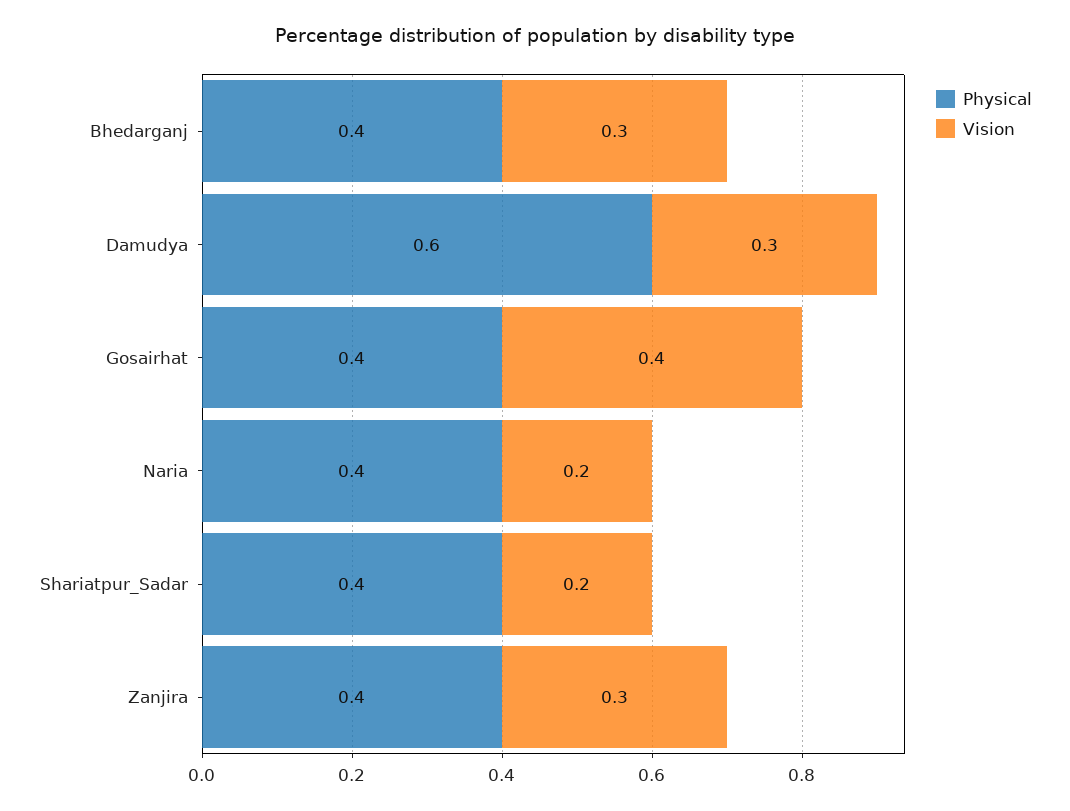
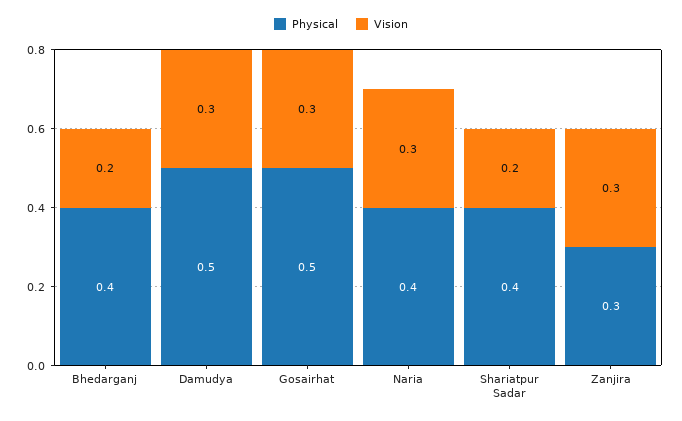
Vision, Bhedarganj: 0.3 -> 0.2
Physical, Damudya: 0.6 -> 0.5
Physical, Gosairhat: 0.4 -> 0.5
Vision, Gosairhat: 0.4 -> 0.3
Vision, Naria: 0.2 -> 0.3
Physical, Zanjira: 0.4 -> 0.3

